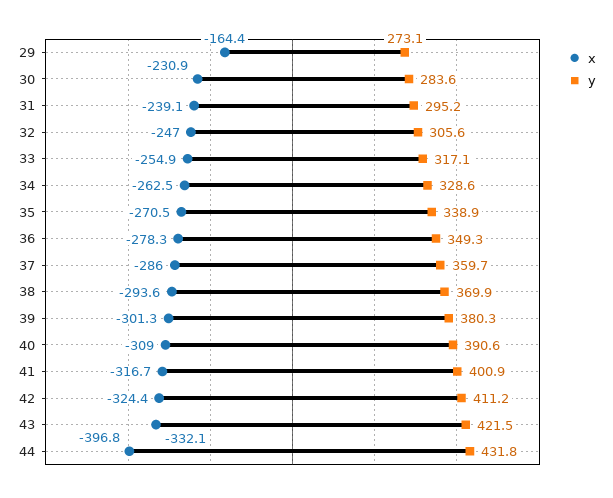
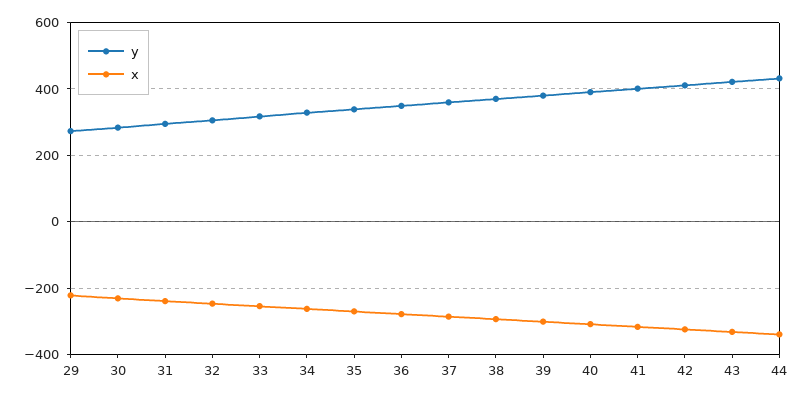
x, 29: -164.4 -> -220
x, 44: -396.8 -> -340

